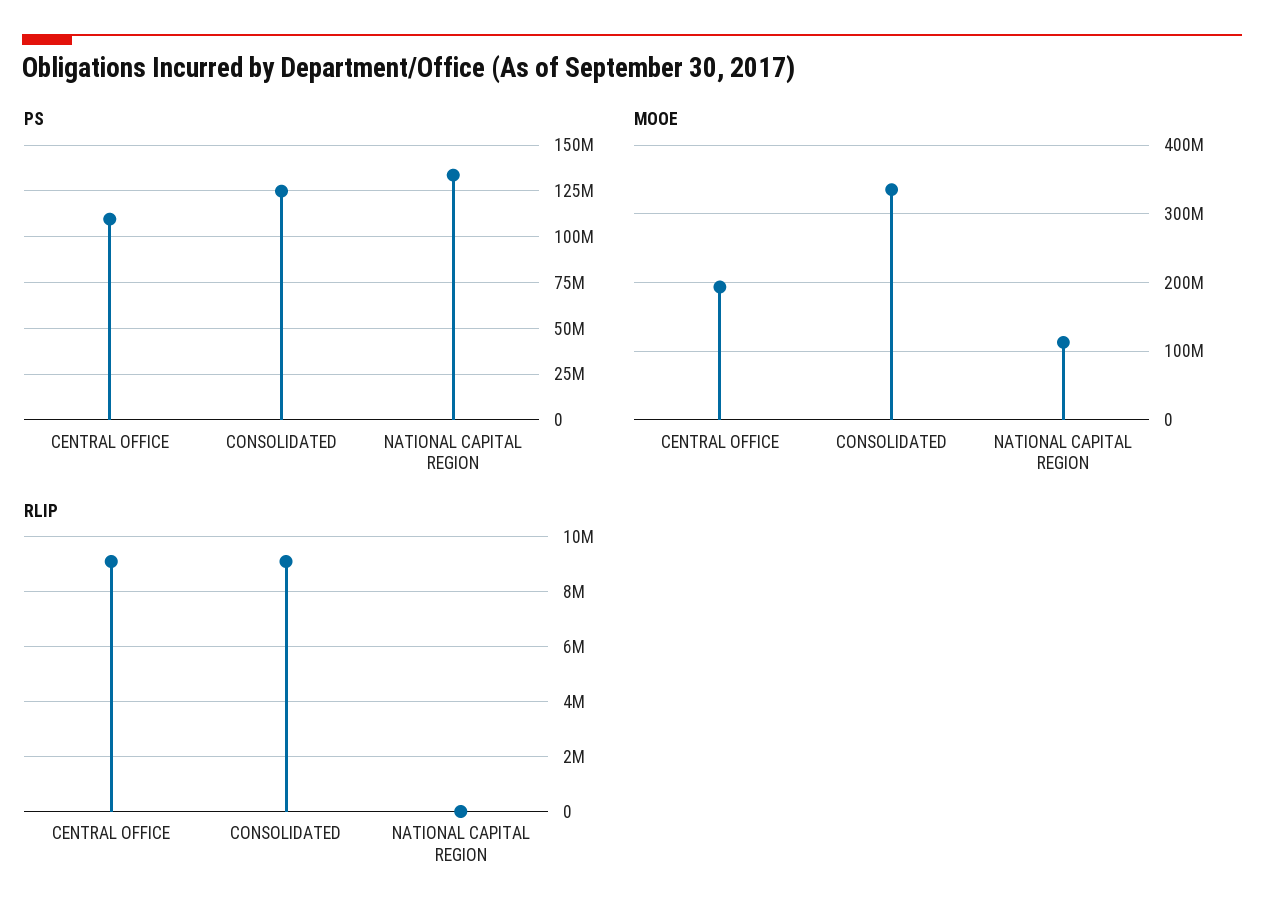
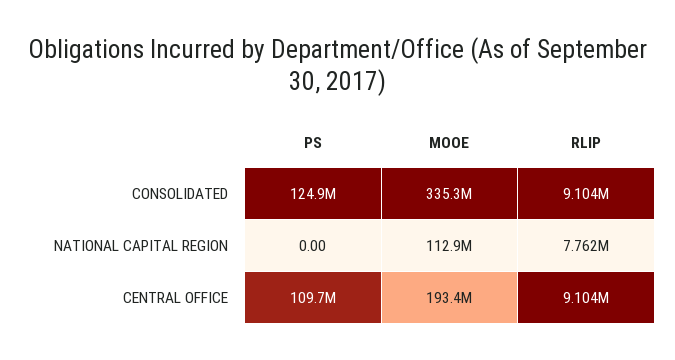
PS, NATIONAL CAPITAL REGION: 135000000 -> 0
RLIP, NATIONAL CAPITAL REGION: 0 -> 7762000

